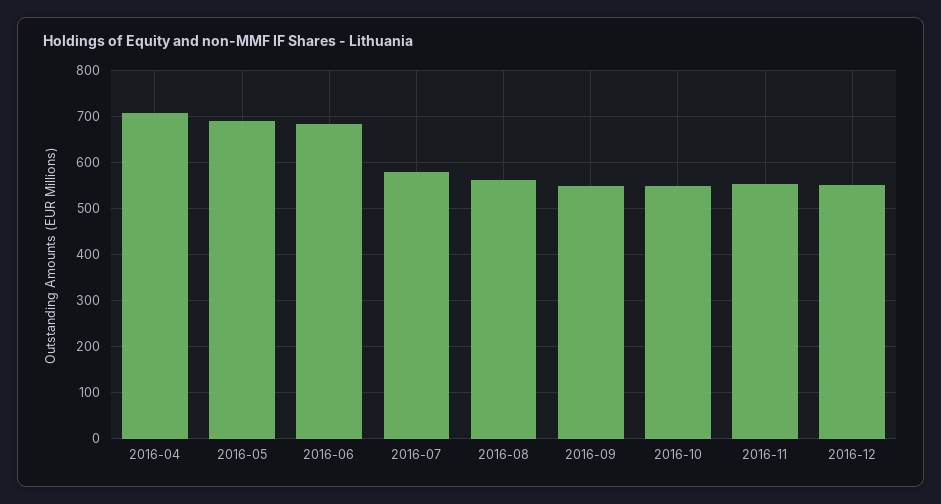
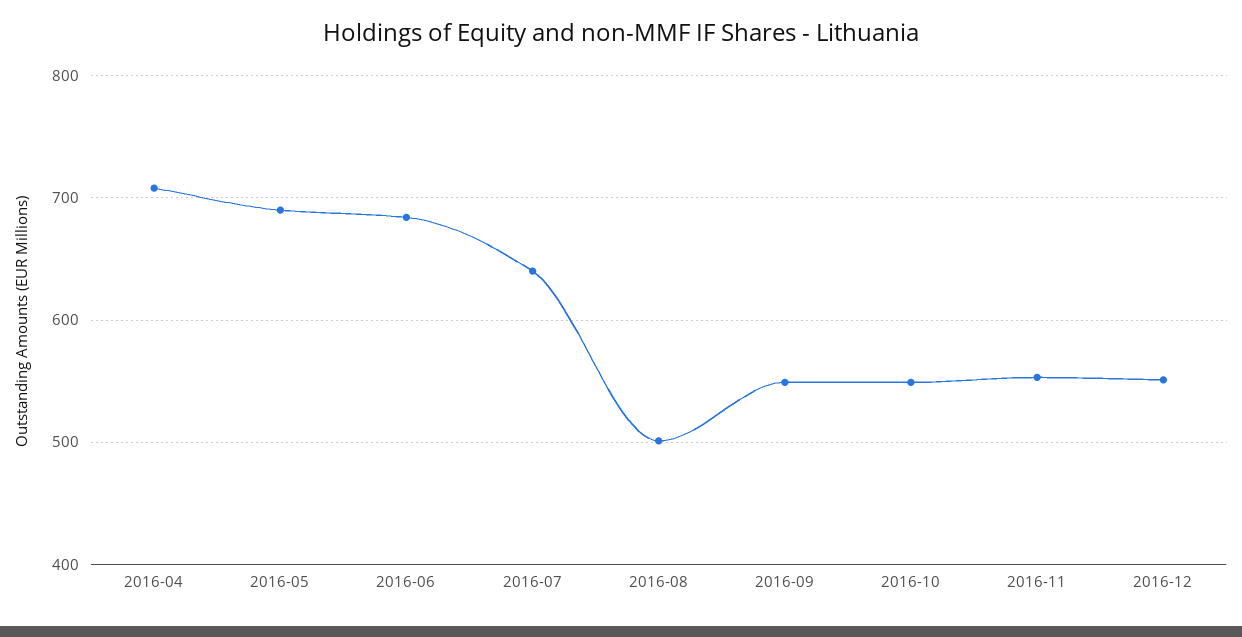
2016-07: 580 -> 640
2016-08: 560 -> 500

